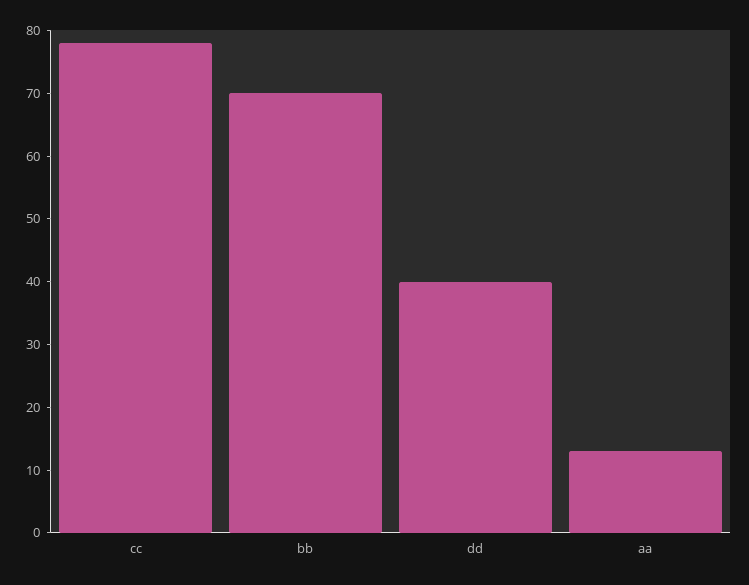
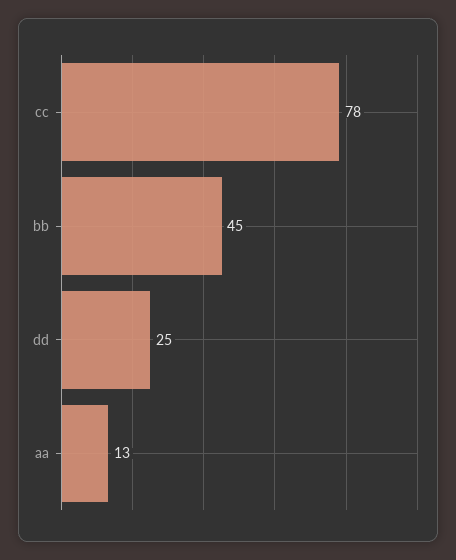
bb: 70 -> 45
dd: 40 -> 25

